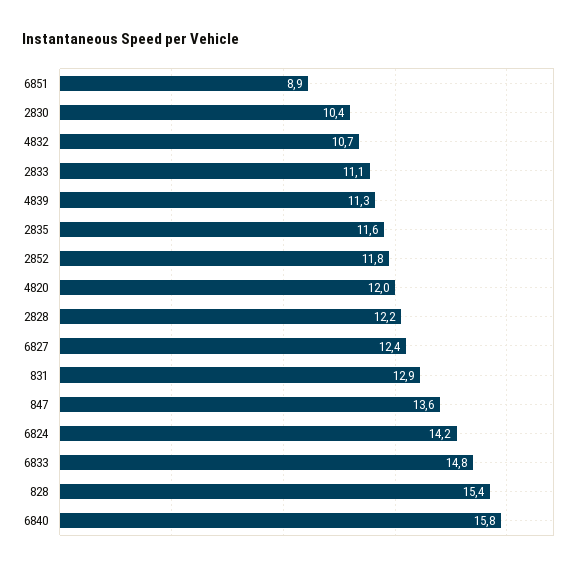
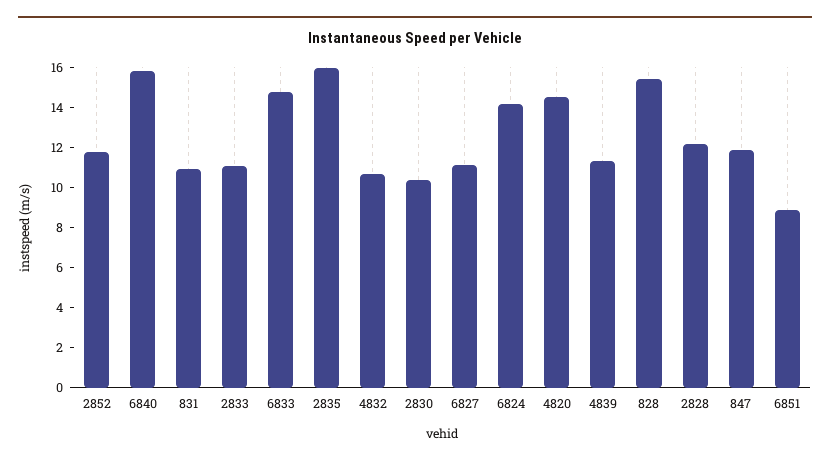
2835: 11.6 -> 16
4820: 12 -> 14.5
6827: 12.4 -> 11
831: 12.9 -> 11
847: 13.6 -> 12

